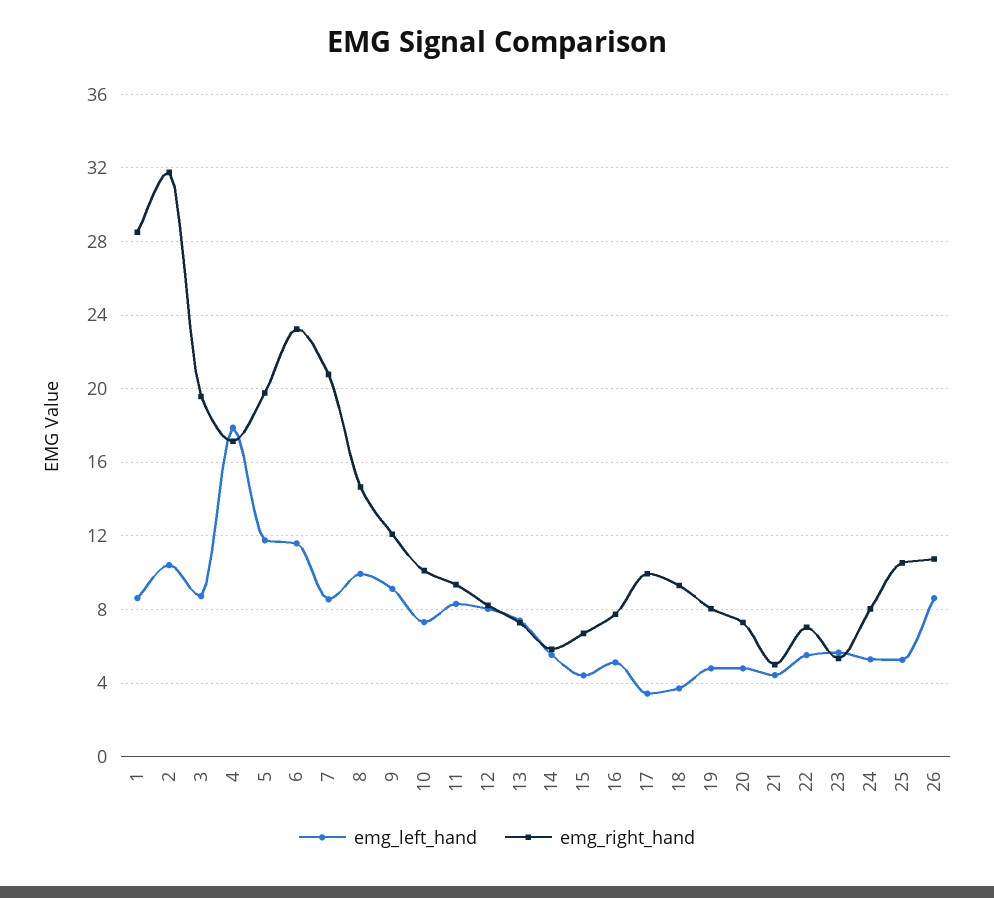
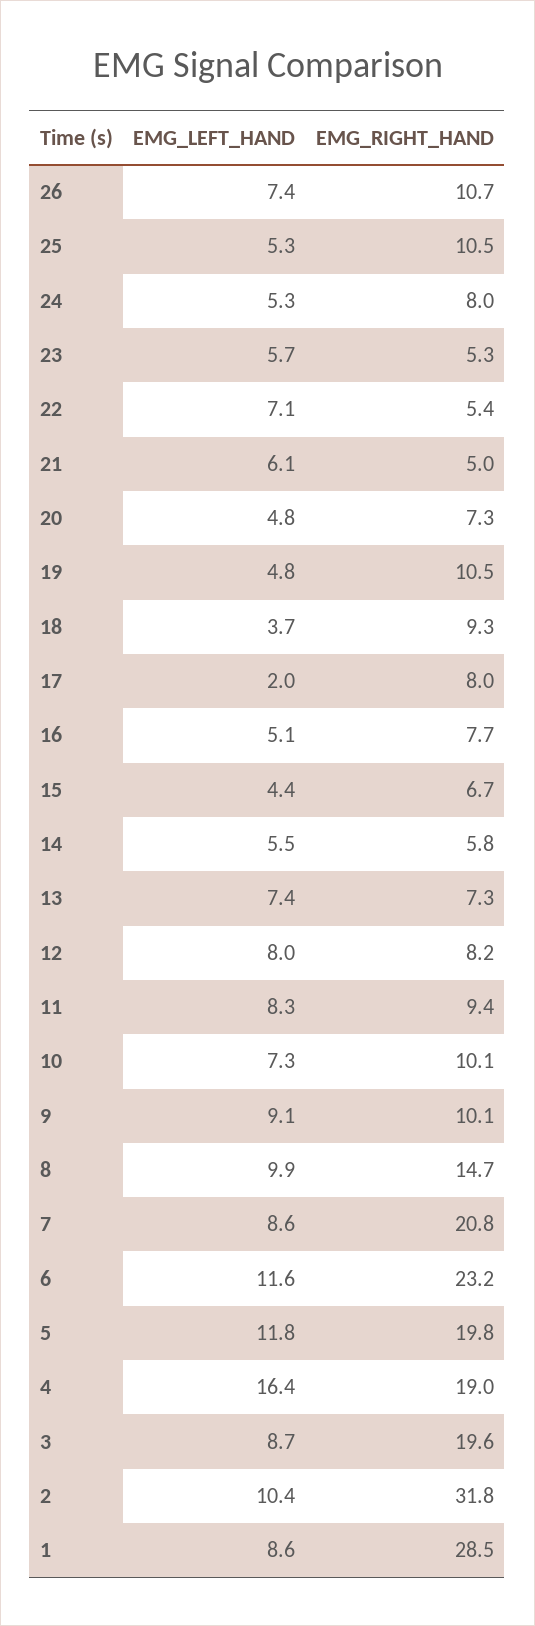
emg_left_hand, 4: 18 -> 16.4
emg_right_hand, 4: 17 -> 19
emg_right_hand, 9: 12 -> 10.1
emg_left_hand, 17: 3.5 -> 2
emg_right_hand, 17: 10 -> 8
emg_right_hand, 19: 8 -> 10.5
emg_left_hand, 21: 4.5 -> 6.1
emg_left_hand, 22: 5.5 -> 7.1
emg_right_hand, 22: 7 -> 5.4
emg_left_hand, 26: 8.5 -> 7.4

